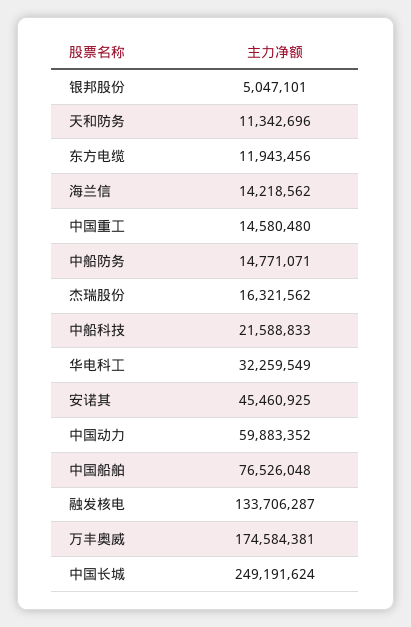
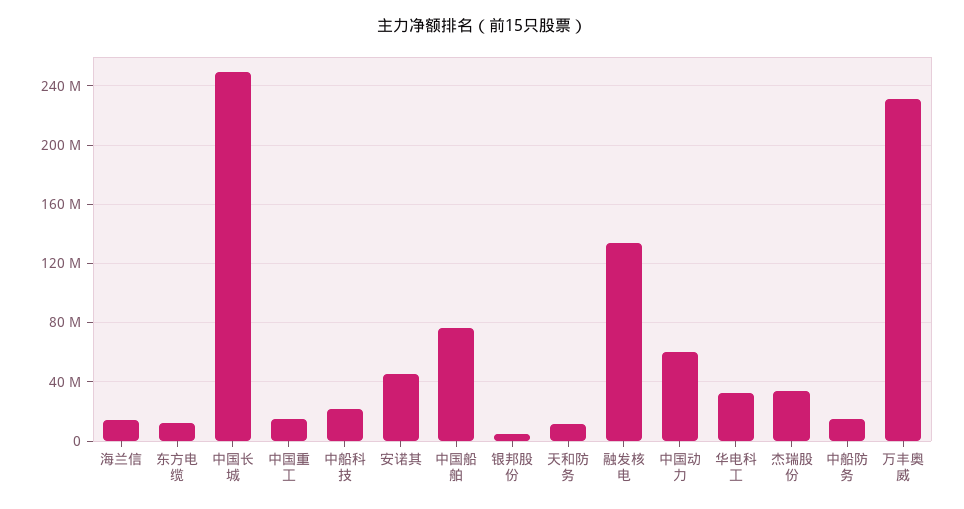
杰瑞股份: 16321562 -> 35000000
万丰奥威: 174584381 -> 230000000

